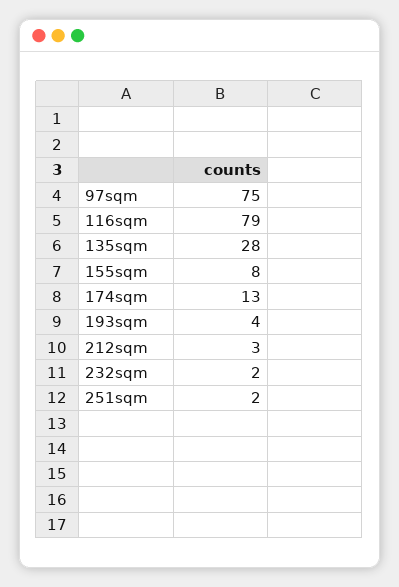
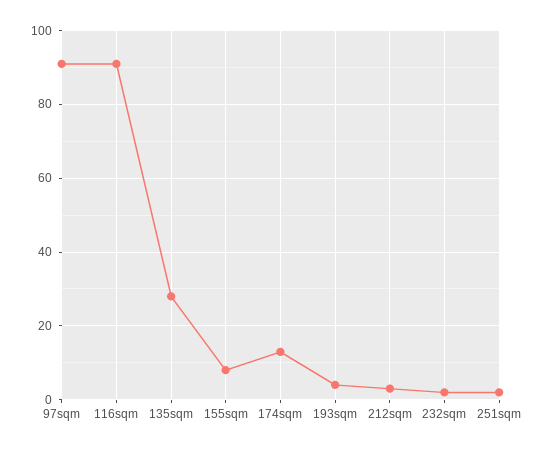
97sqm: 75 -> 90
116sqm: 79 -> 90

